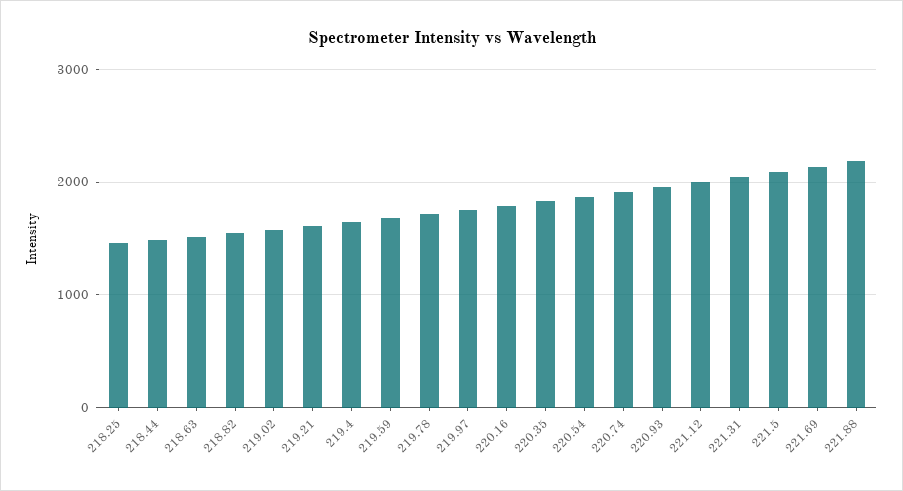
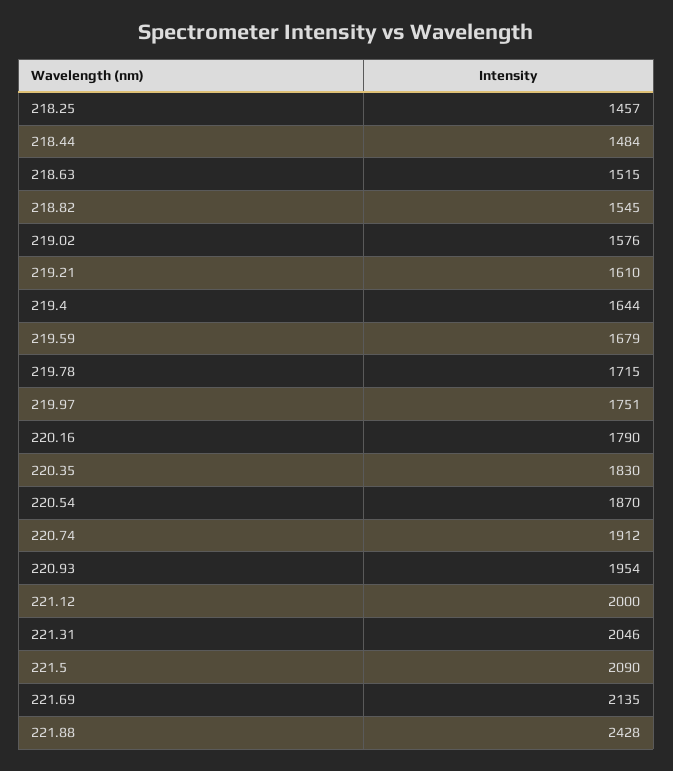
221.88: 2200 -> 2428

